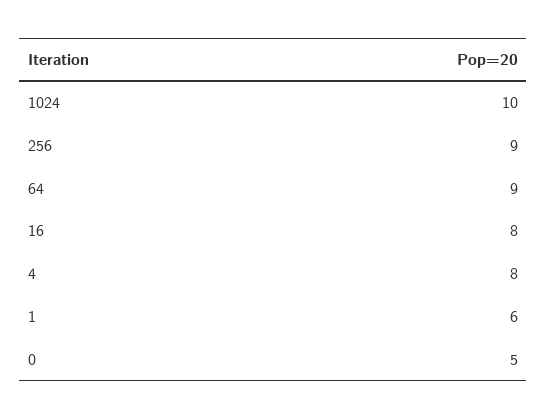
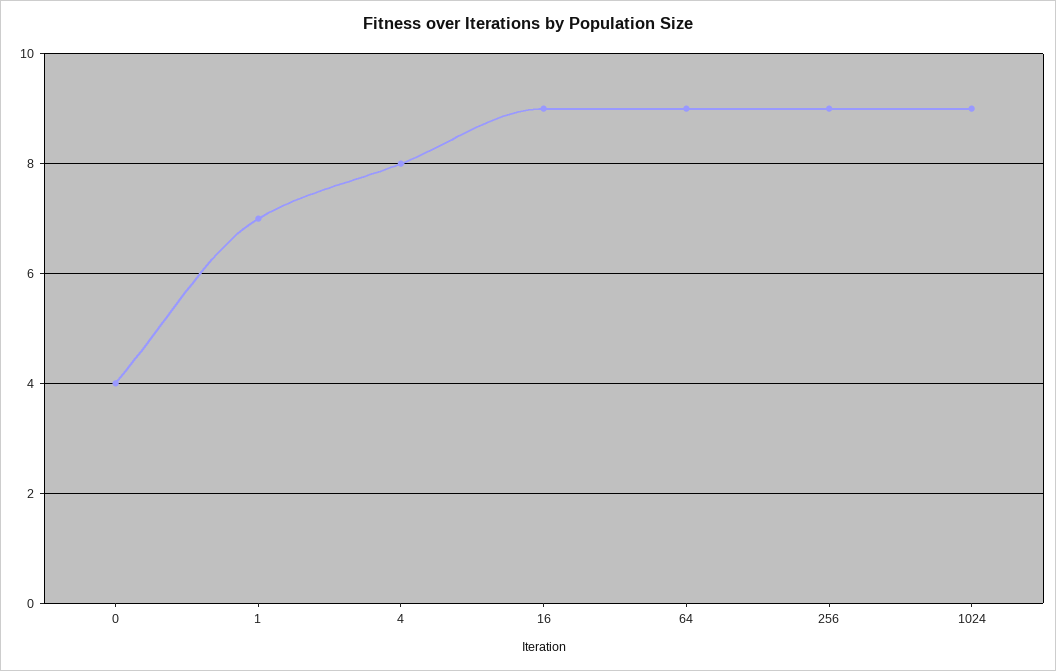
1024: 10 -> 9
16: 8 -> 9
1: 6 -> 7
0: 5 -> 4

